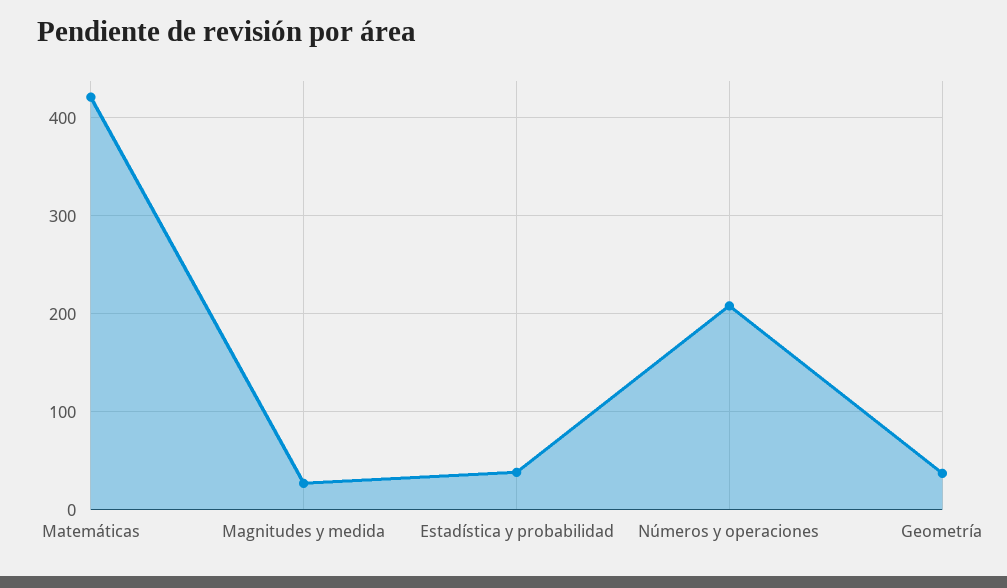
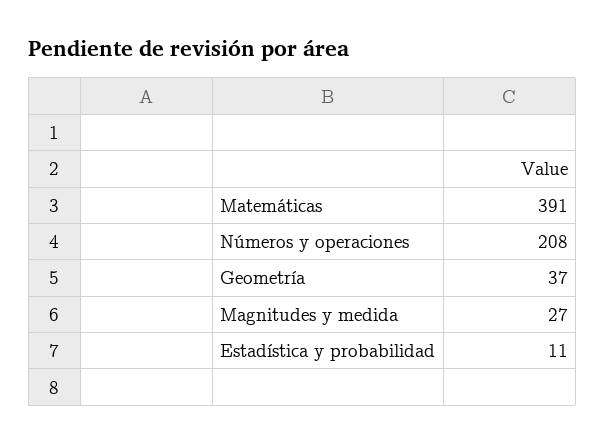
Matemáticas: 420 -> 391
Estadística y probabilidad: 40 -> 11

